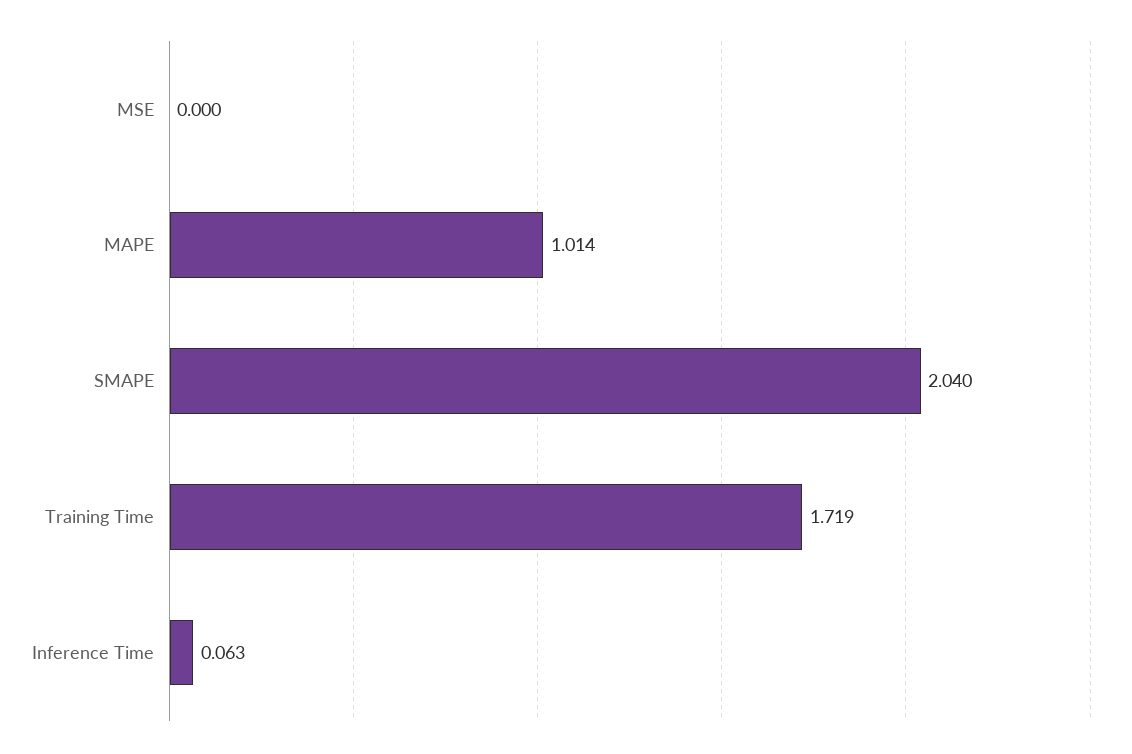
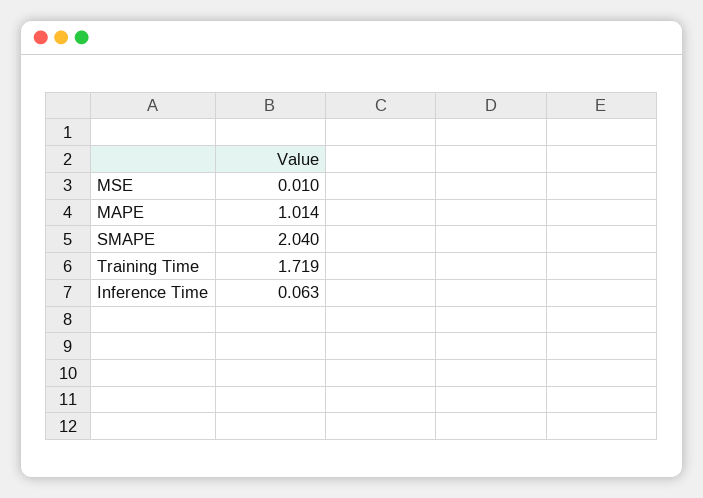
MSE: 0 -> 0.01

